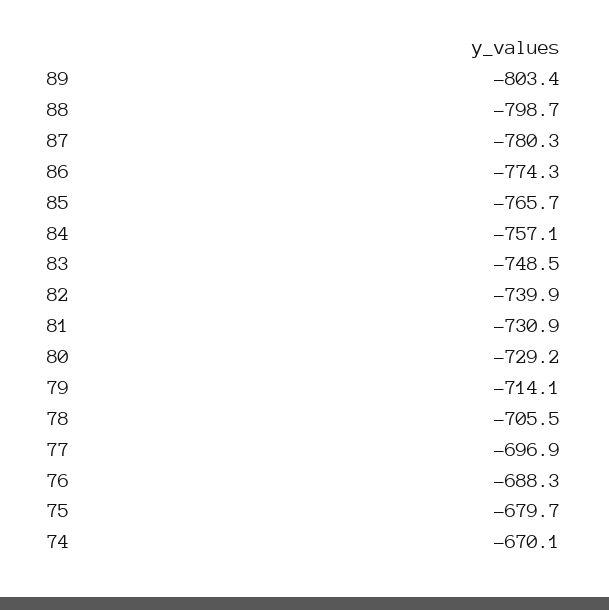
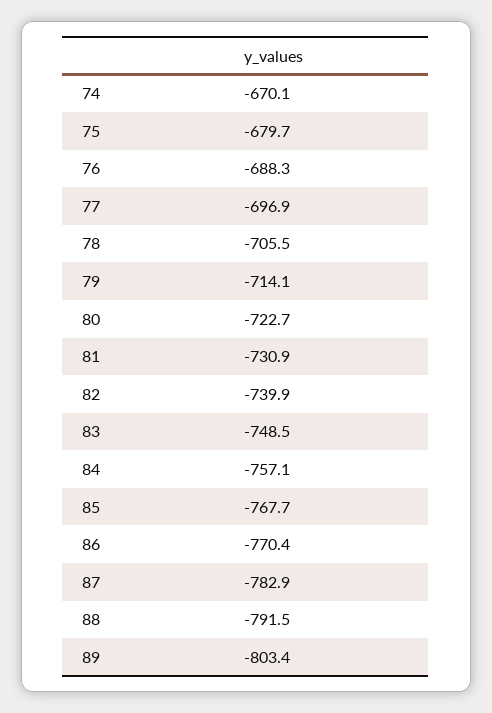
88: -798.7 -> -791.5
87: -780.3 -> -782.9
86: -774.3 -> -770.4
85: -765.7 -> -767.7
80: -729.2 -> -722.7

